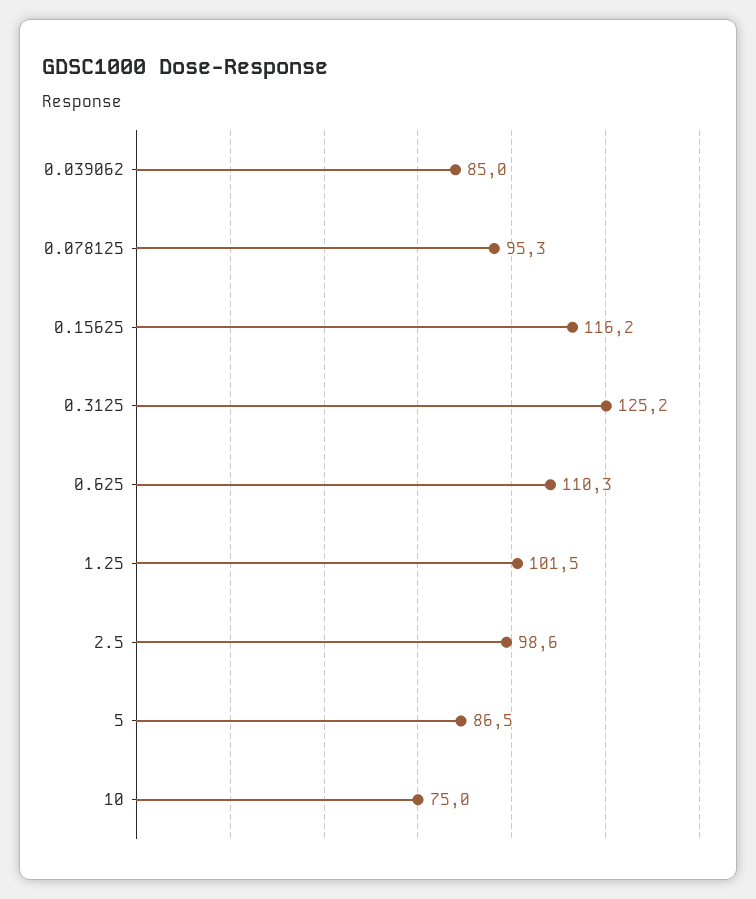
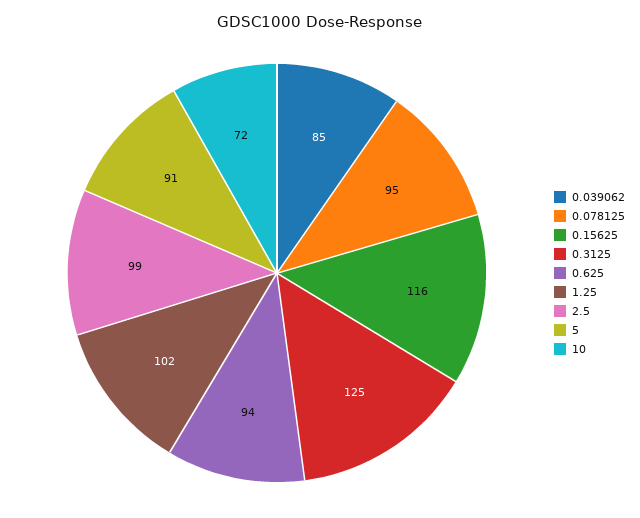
0.625: 110.3 -> 94
5: 86.5 -> 91
10: 75 -> 72

